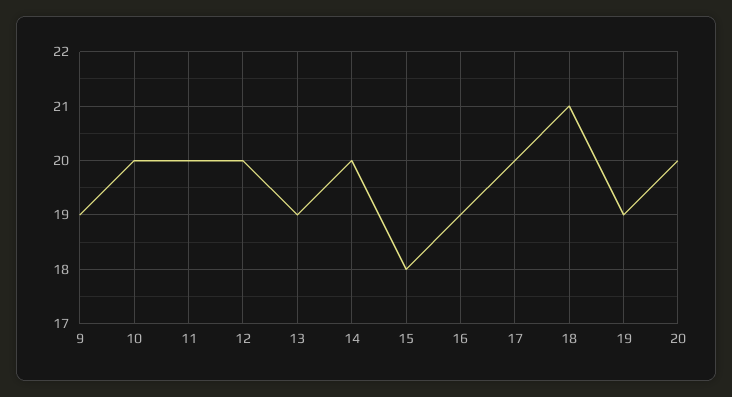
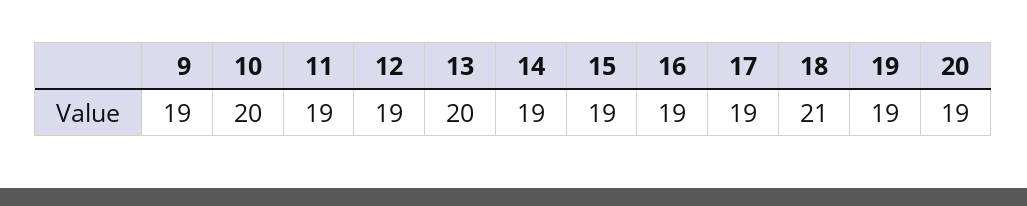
11: 20 -> 19
12: 20 -> 19
13: 19 -> 20
14: 20 -> 19
15: 18 -> 19
17: 20 -> 19
20: 20 -> 19

